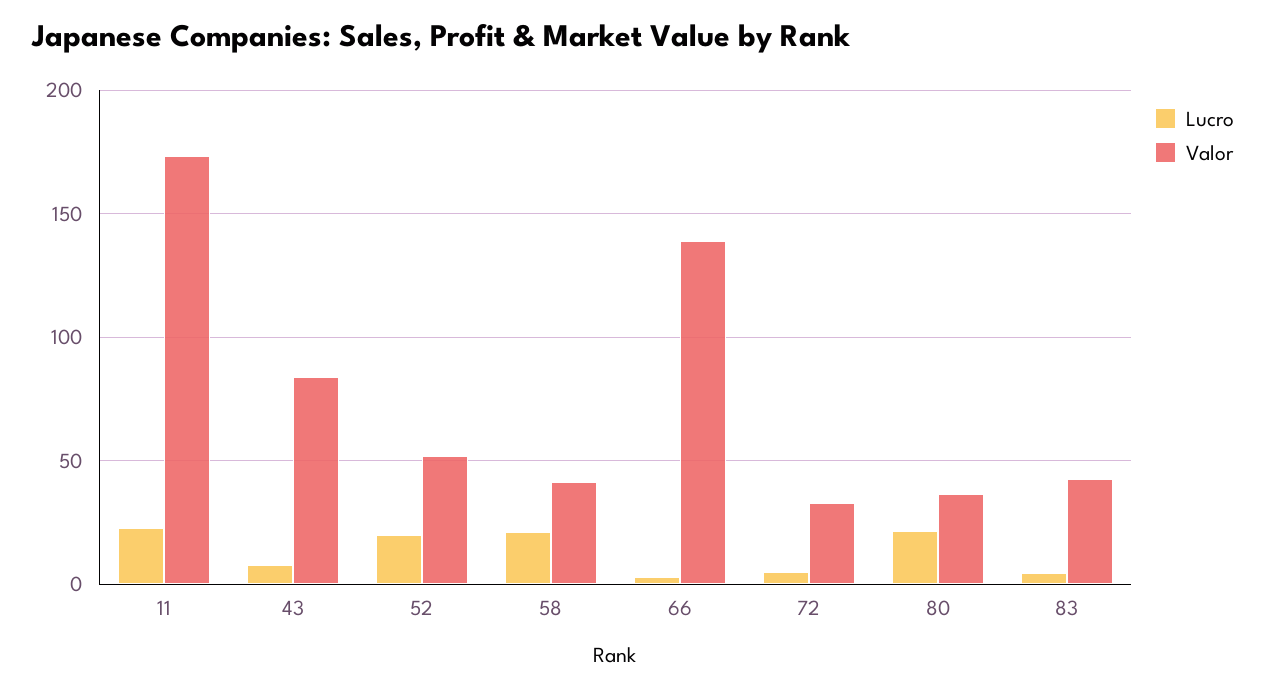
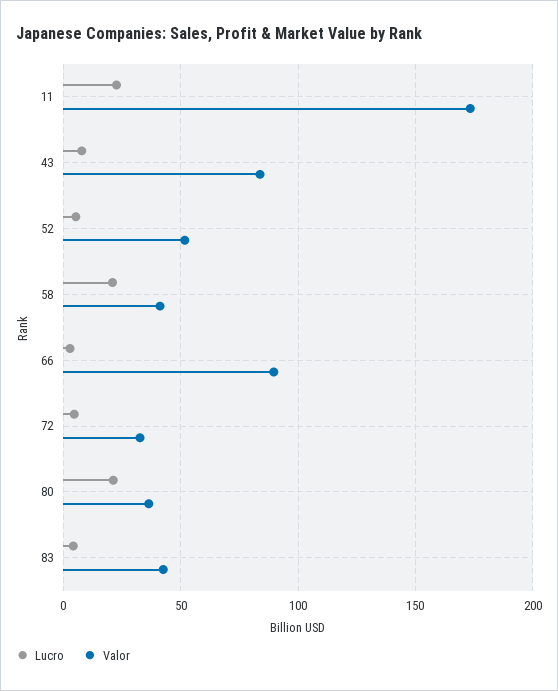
Lucro, 52: 20 -> 5
Valor, 66: 140 -> 90

